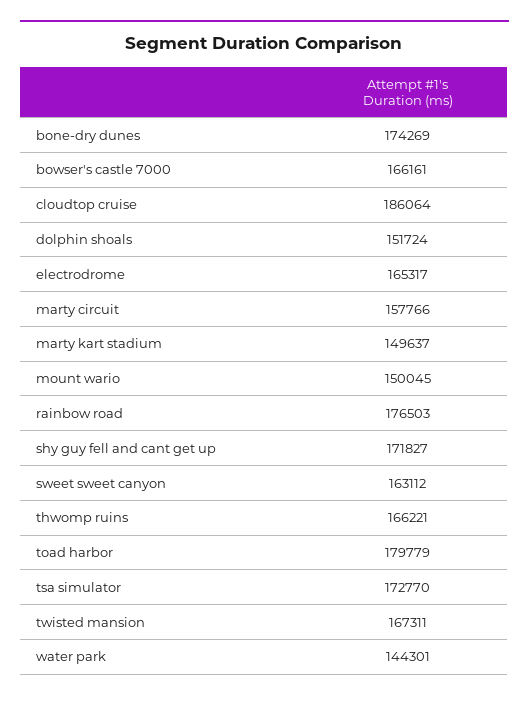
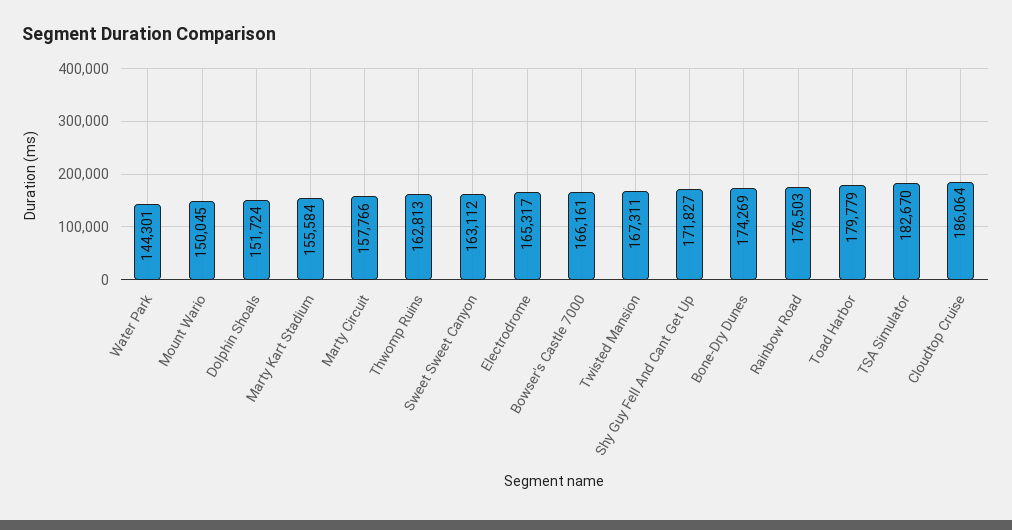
marty kart stadium: 149637 -> 155584
thwomp ruins: 166221 -> 162813
tsa simulator: 172770 -> 182670

